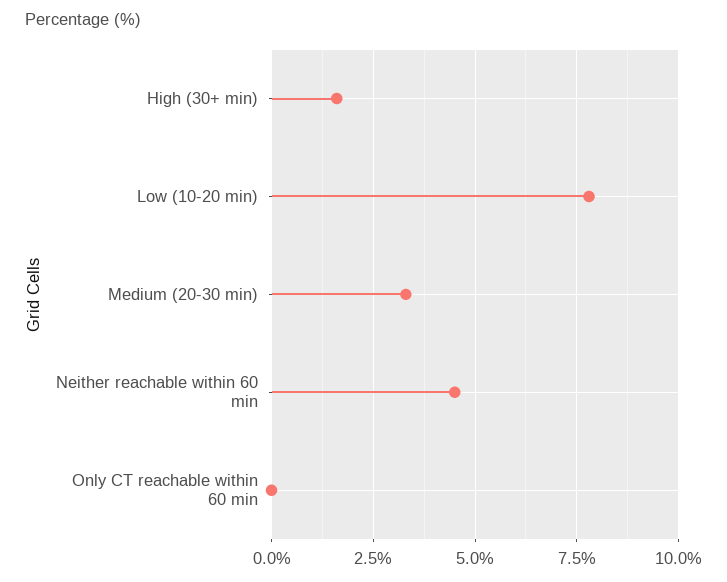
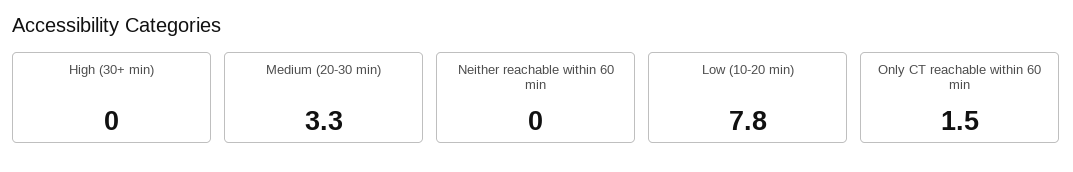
High (30+ min): 1.5 -> 0
Neither reachable within 60 min: 4.5 -> 0
Only CT reachable within 60 min: 0 -> 1.5

